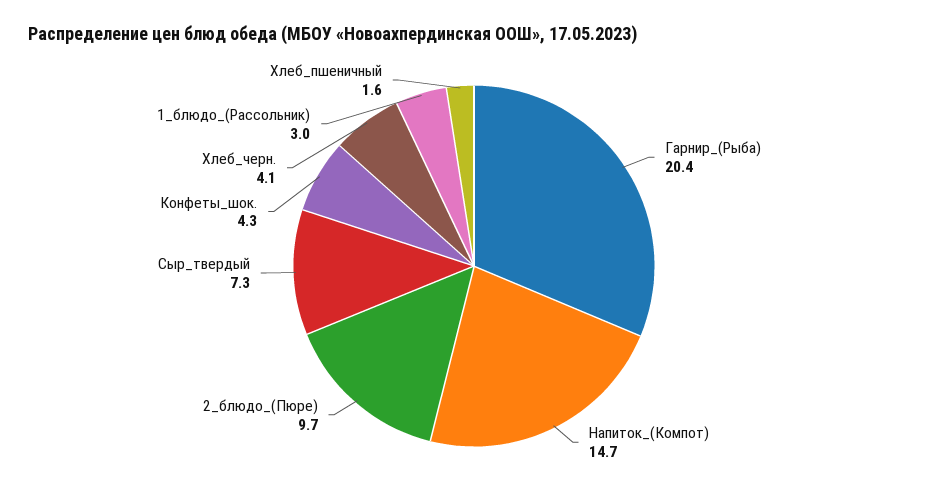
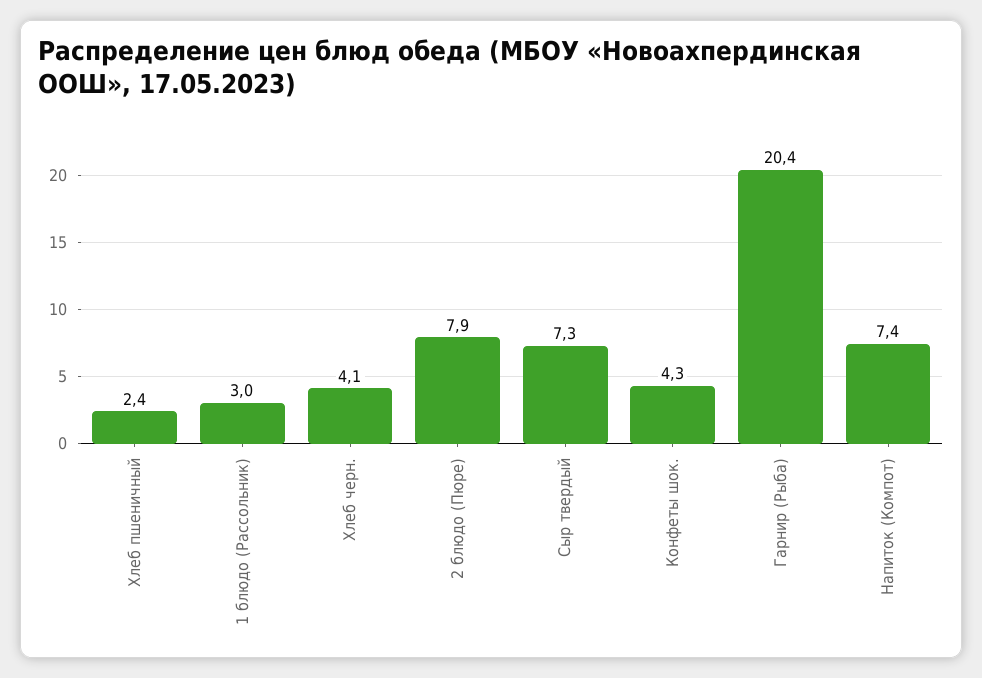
Напиток_(Компот): 14.7 -> 7.4
2_блюдо_(Пюре): 9.7 -> 7.9
Хлеб_пшеничный: 1.6 -> 2.4

